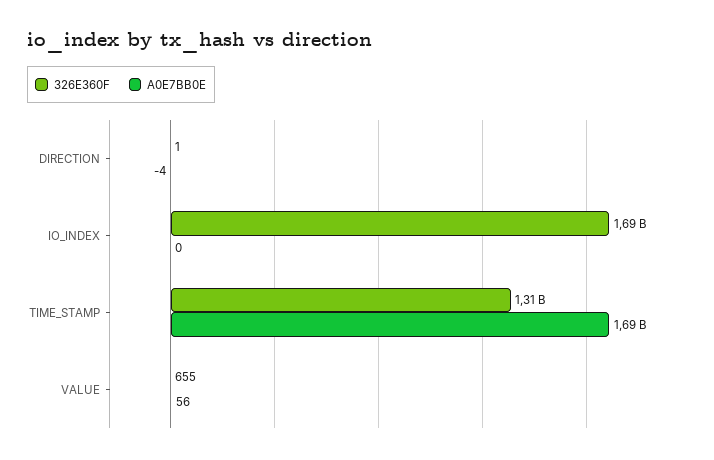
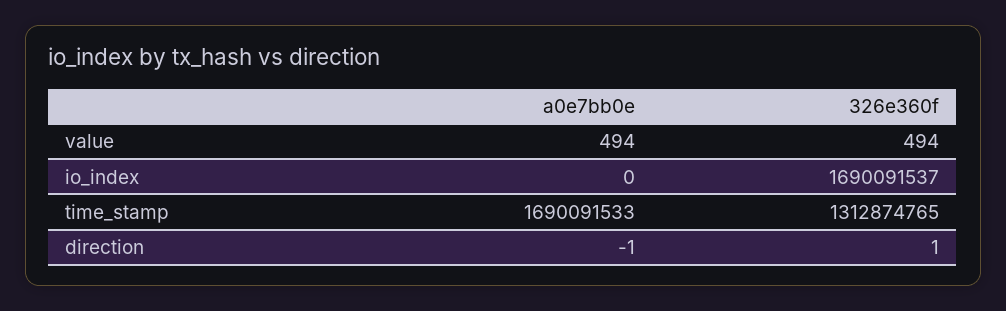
A0E7BB0E, DIRECTION: -4 -> -1
326E360F, VALUE: 655 -> 494
A0E7BB0E, VALUE: 56 -> 494

